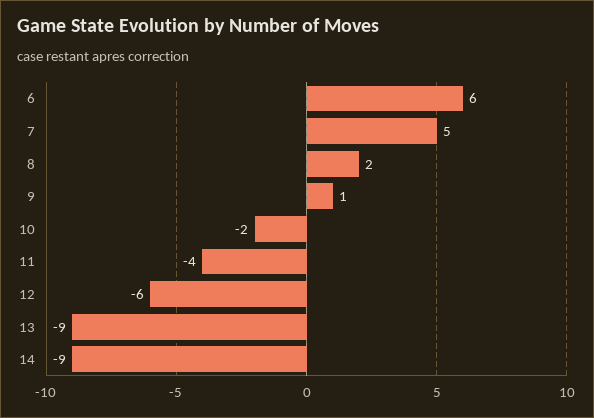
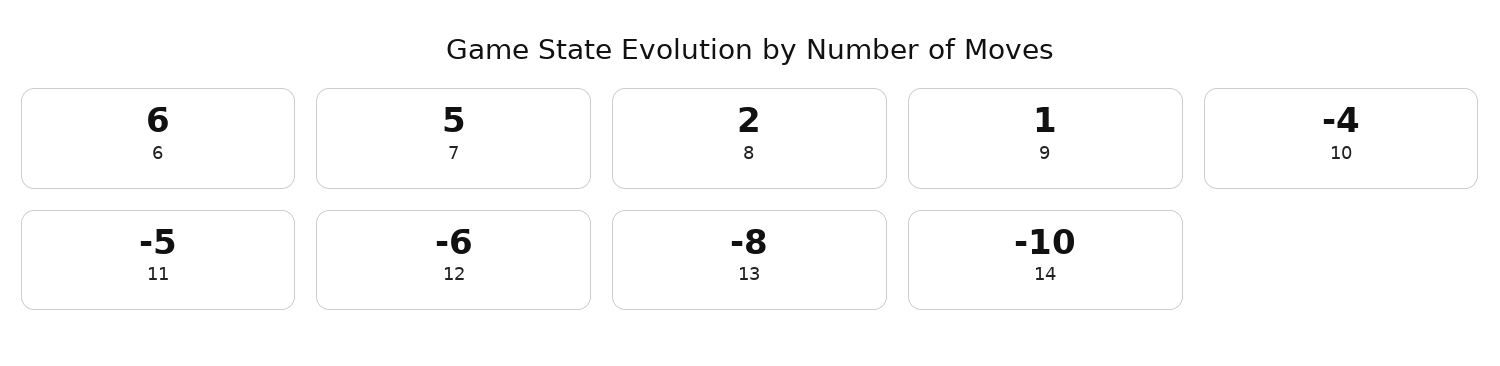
10: -2 -> -4
11: -4 -> -5
13: -9 -> -8
14: -9 -> -10

